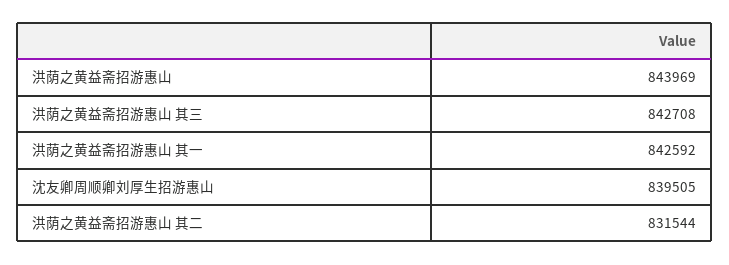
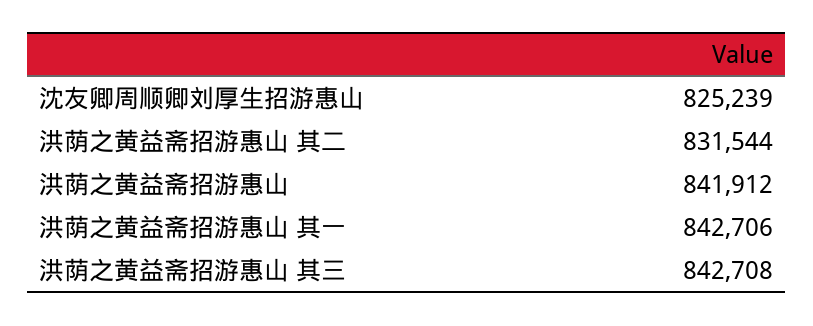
洪荫之黄益斋招游惠山: 843969 -> 841912
洪荫之黄益斋招游惠山 其一: 842592 -> 842706
沈友卿周顺卿刘厚生招游惠山: 839505 -> 825239

